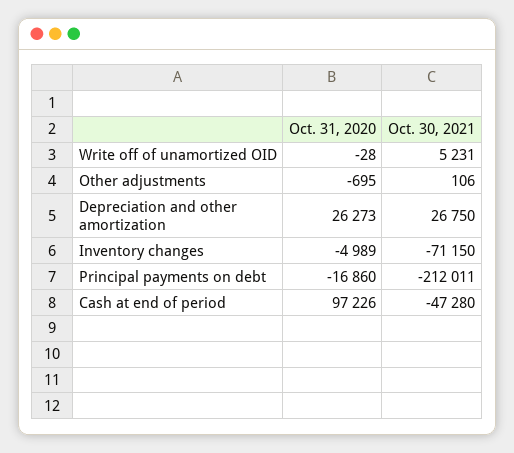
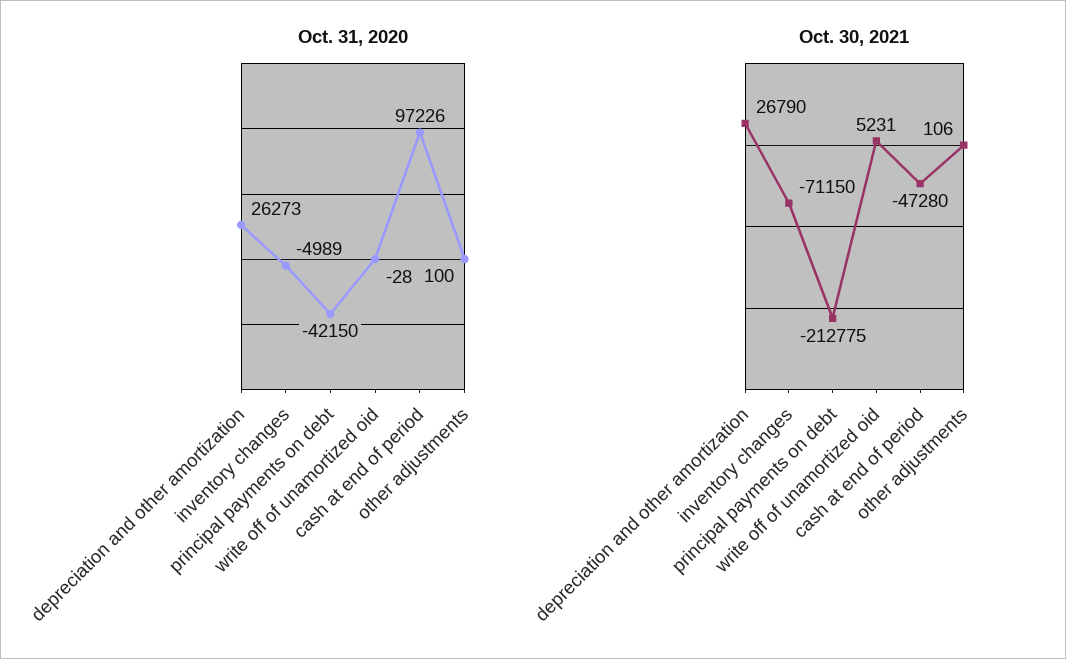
Oct. 31, 2020, Other adjustments: -695 -> 100
Oct. 30, 2021, Depreciation and other amortization: 26750 -> 26790
Oct. 31, 2020, Principal payments on debt: -16860 -> -42150
Oct. 30, 2021, Principal payments on debt: -212011 -> -212775

